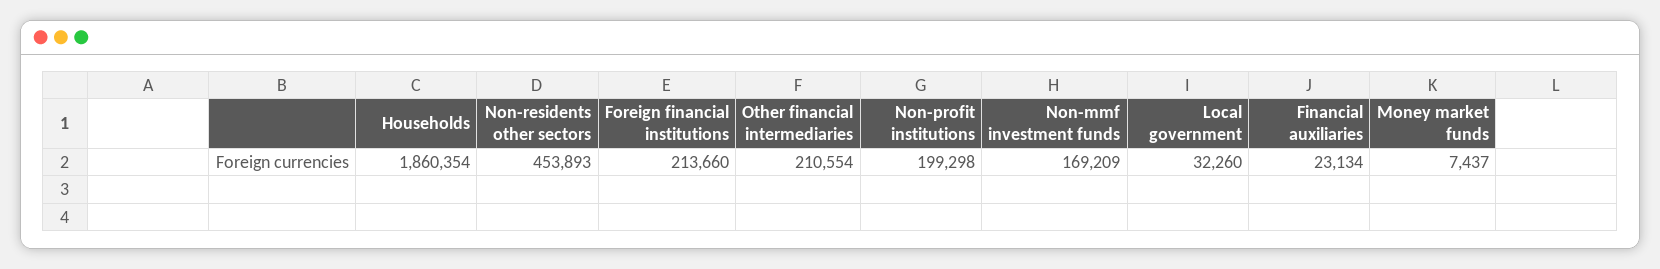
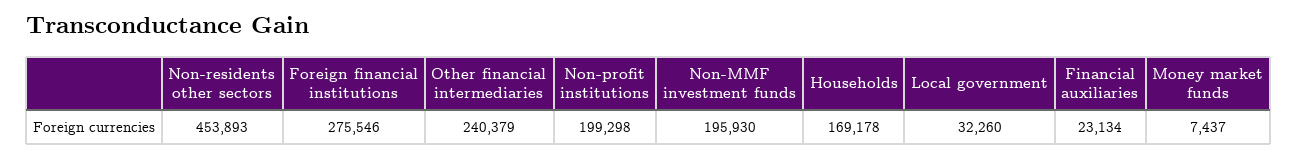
Households: 1860354 -> 169178
Foreign financial institutions: 213660 -> 275546
Other financial intermediaries: 210554 -> 240379
Non-mmf investment funds: 169209 -> 195930

